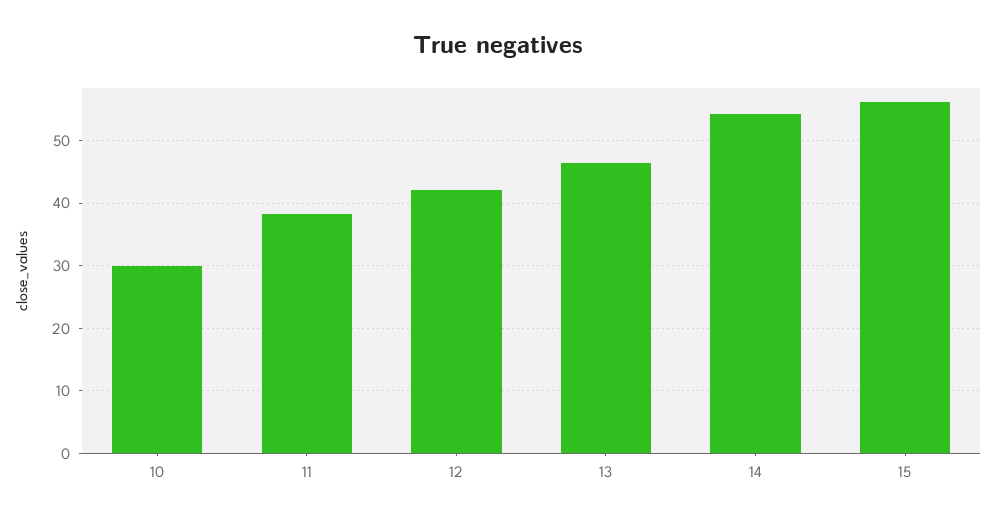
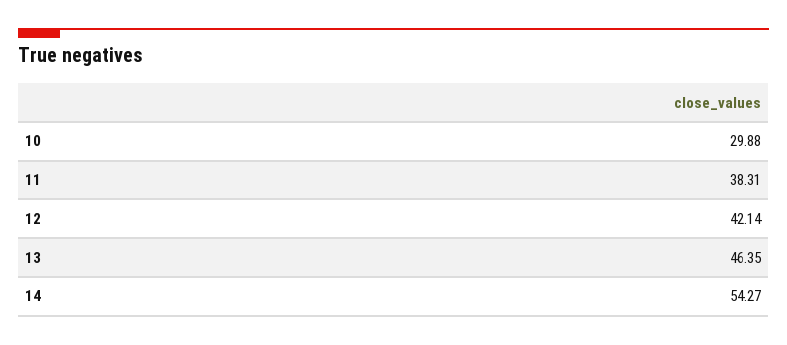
15: 56 -> none

